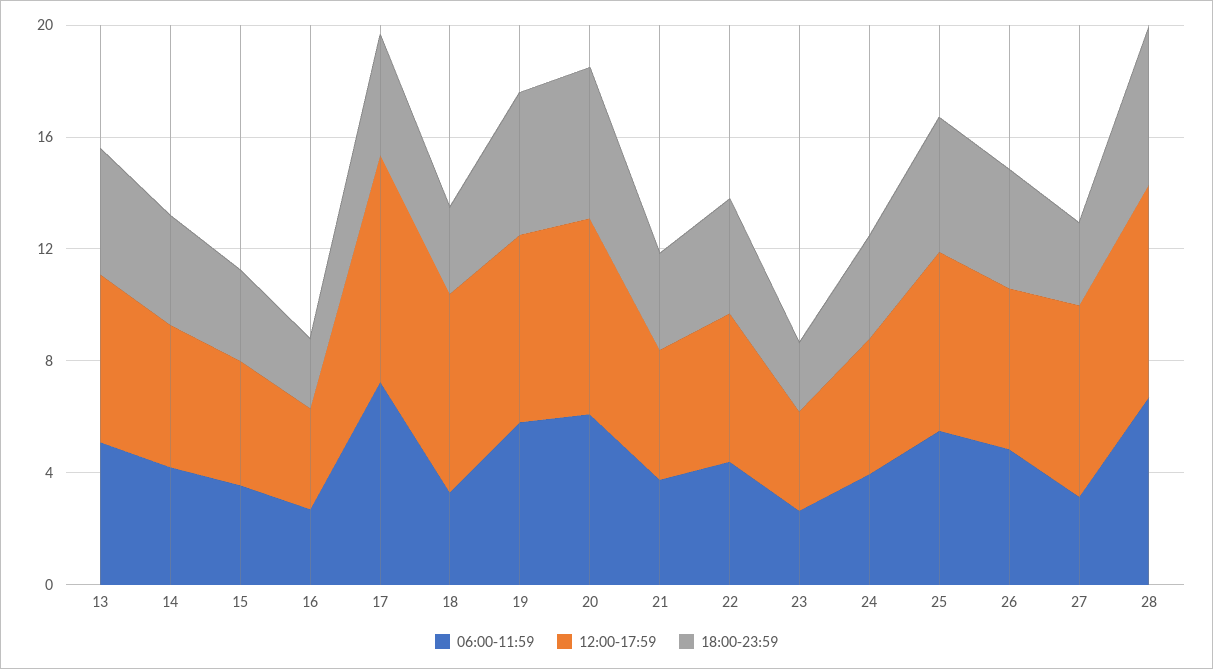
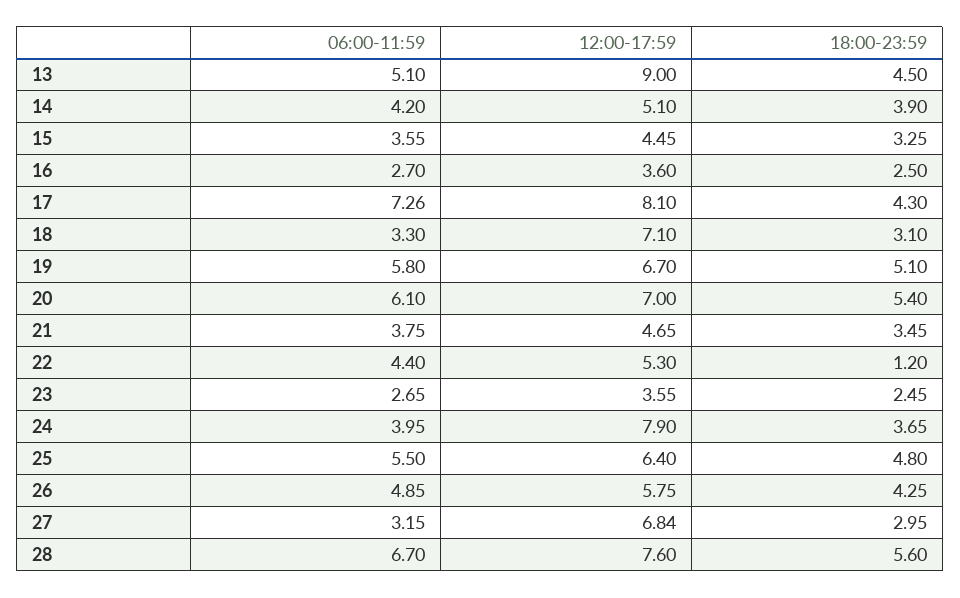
12:00-17:59, 13: 6 -> 9
18:00-23:59, 22: 4 -> 1.2
12:00-17:59, 24: 5 -> 7.9

